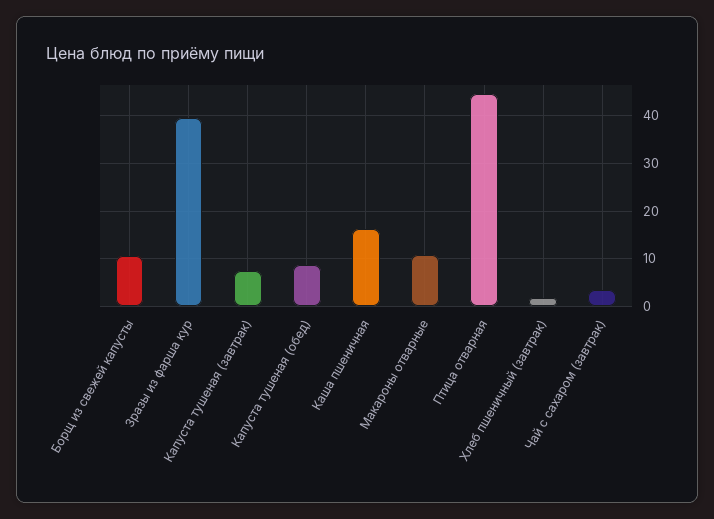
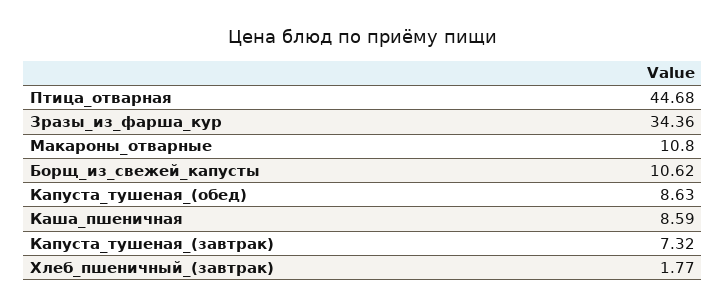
Зразы из фарша кур: 40 -> 34.36
Каша пшеничная: 16 -> 8.59
Чай с сахаром (завтрак): 4 -> none

